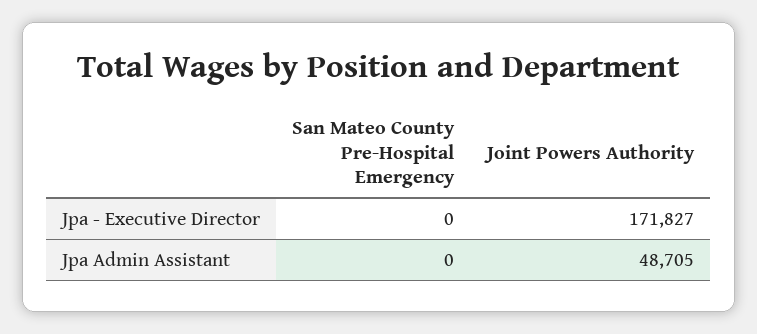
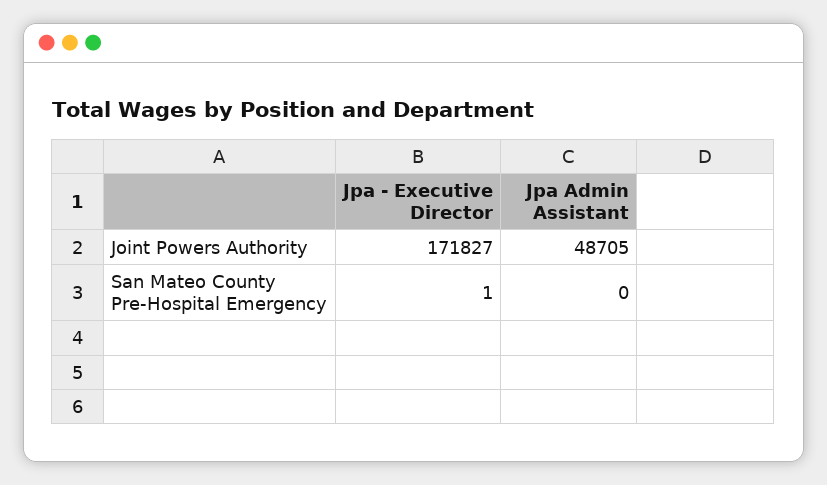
San Mateo County Pre-Hospital Emergency, Jpa - Executive Director: 0 -> 1

